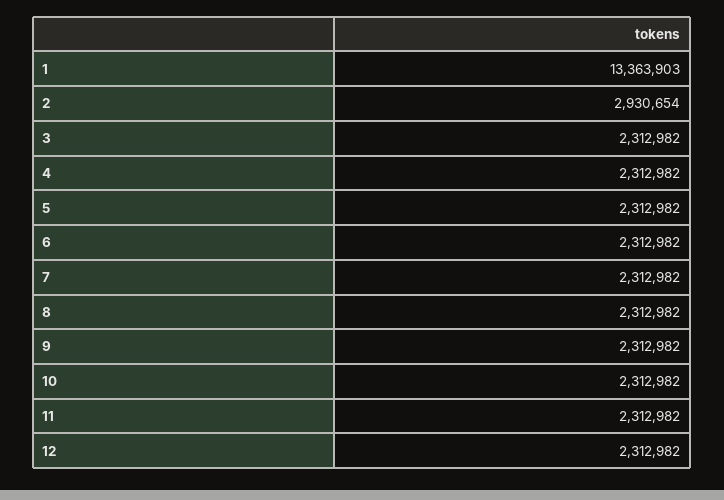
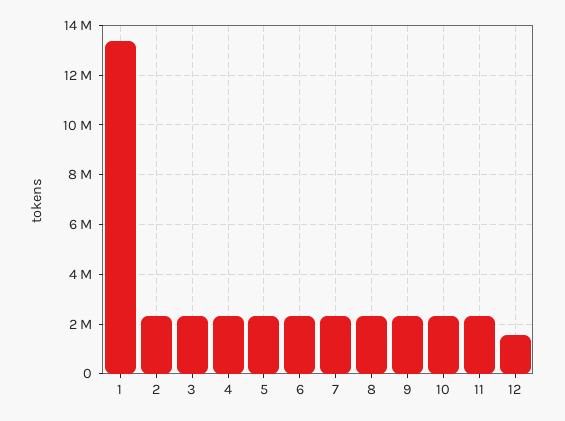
2: 2930654 -> 2250000
12: 2312982 -> 1500000

